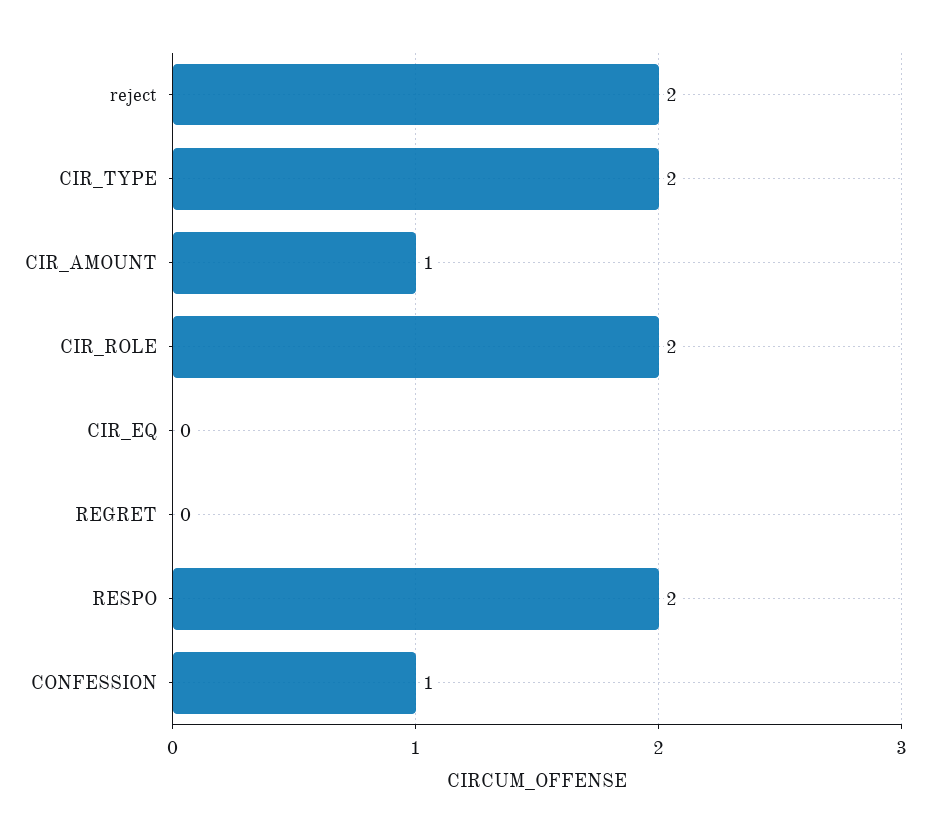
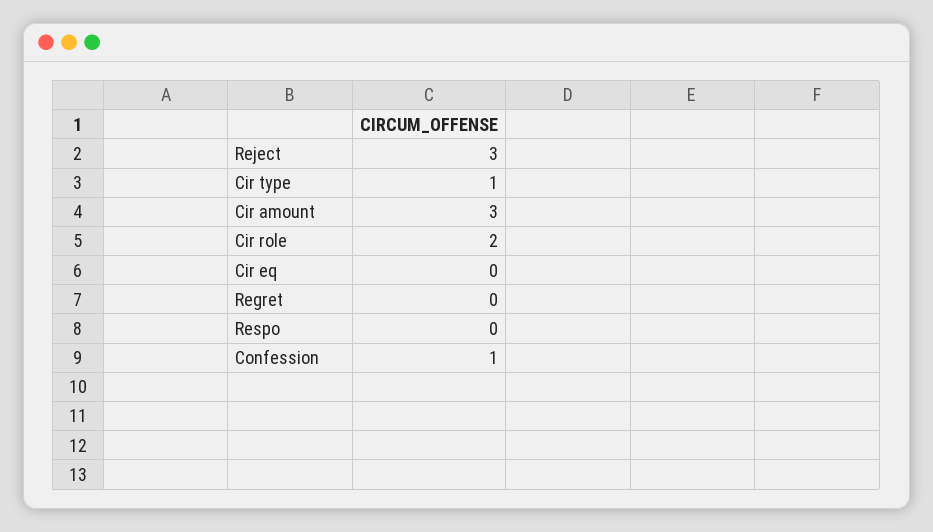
reject: 2 -> 3
CIR_TYPE: 2 -> 1
CIR_AMOUNT: 1 -> 3
RESPO: 2 -> 0

